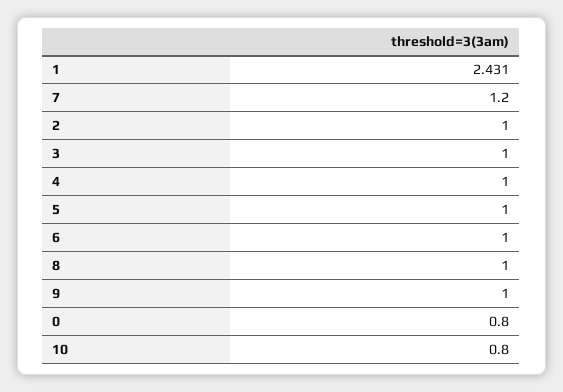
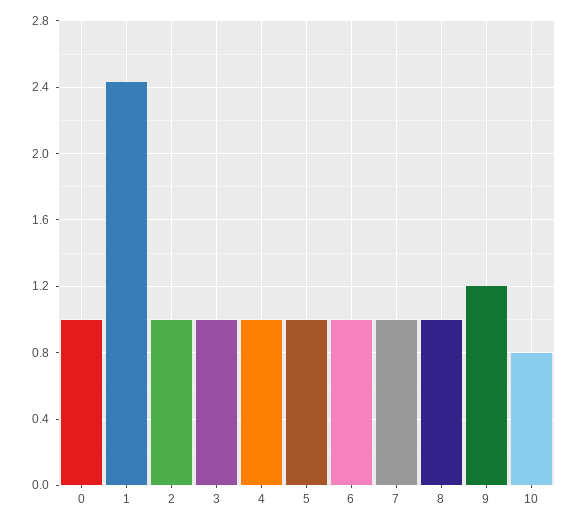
7: 1.2 -> 1
9: 1 -> 1.2
0: 0.8 -> 1

